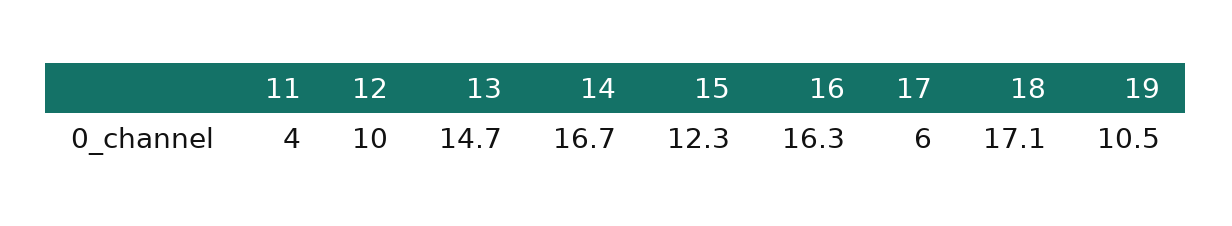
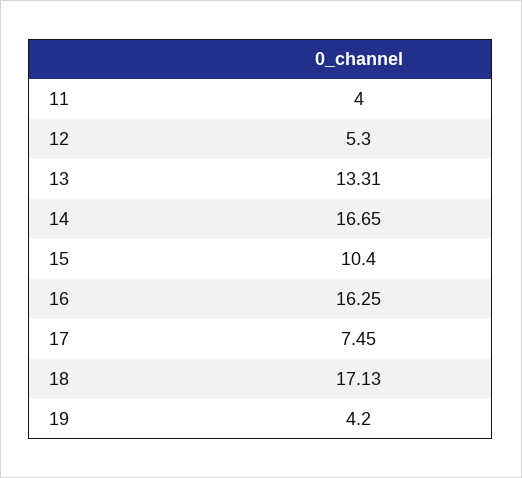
12: 10 -> 5.3
13: 14.7 -> 13.31
15: 12.3 -> 10.4
17: 6 -> 7.45
19: 10.5 -> 4.2

